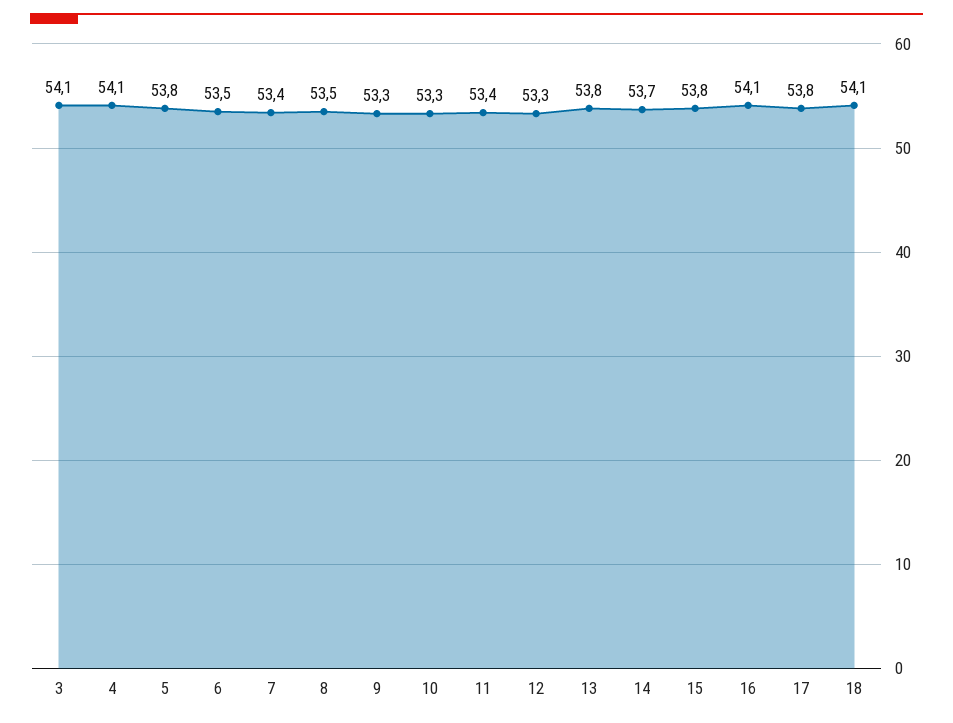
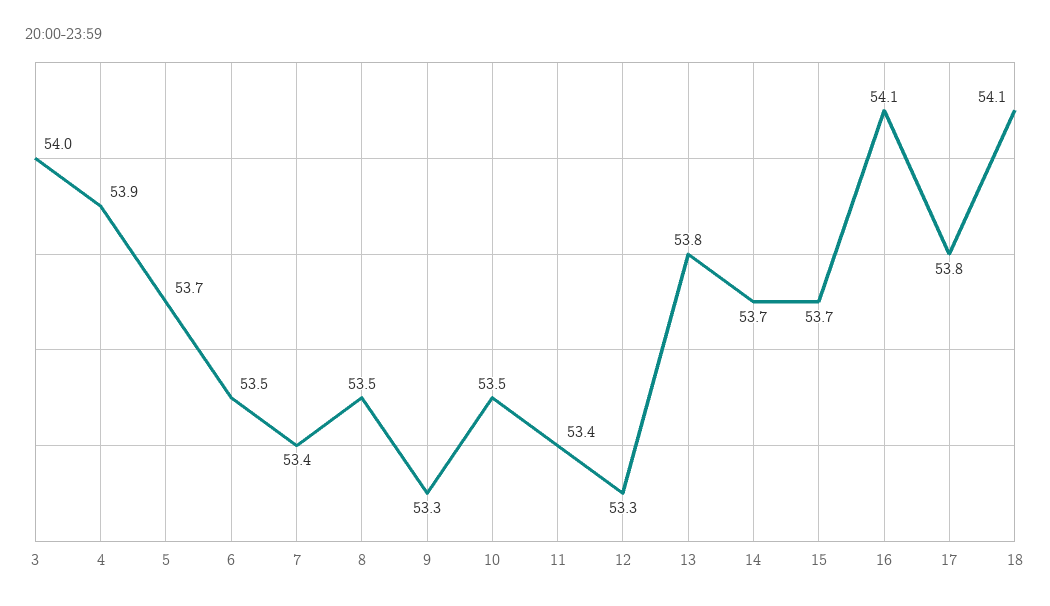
3: 54.1 -> 54
4: 54.1 -> 53.9
5: 53.8 -> 53.7
10: 53.3 -> 53.5
15: 53.8 -> 53.7

